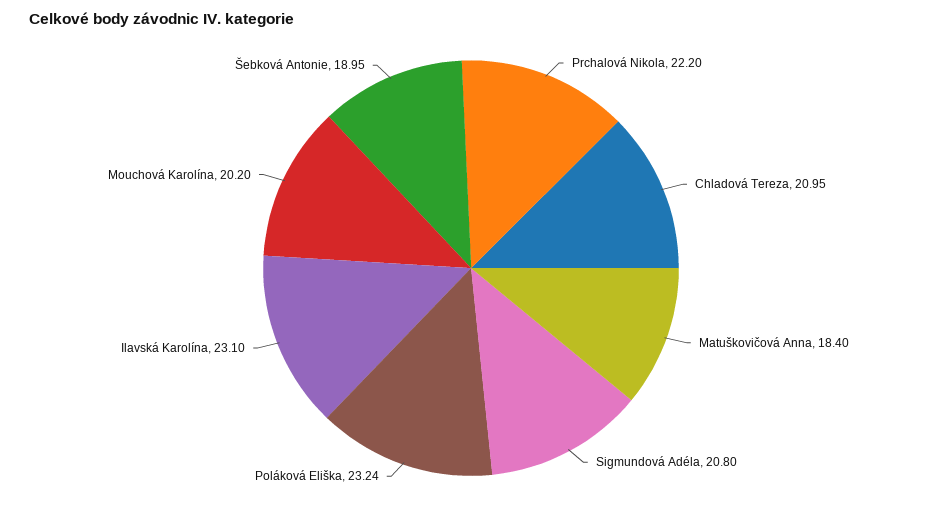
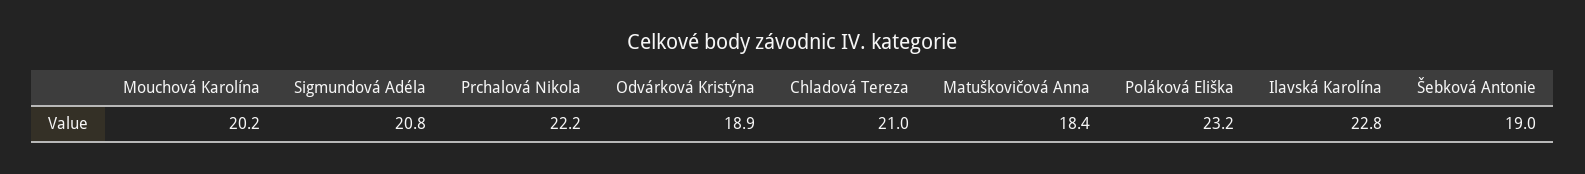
Ilavská Karolína: 23.1 -> 22.8
Odvárková Kristýna: none -> 18.9

